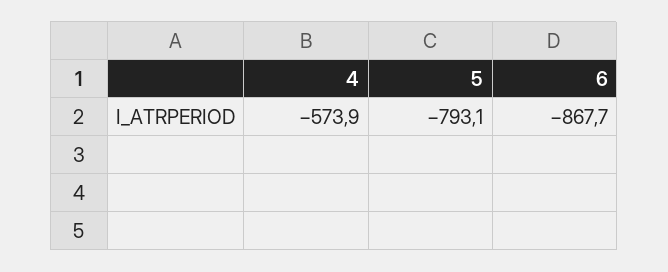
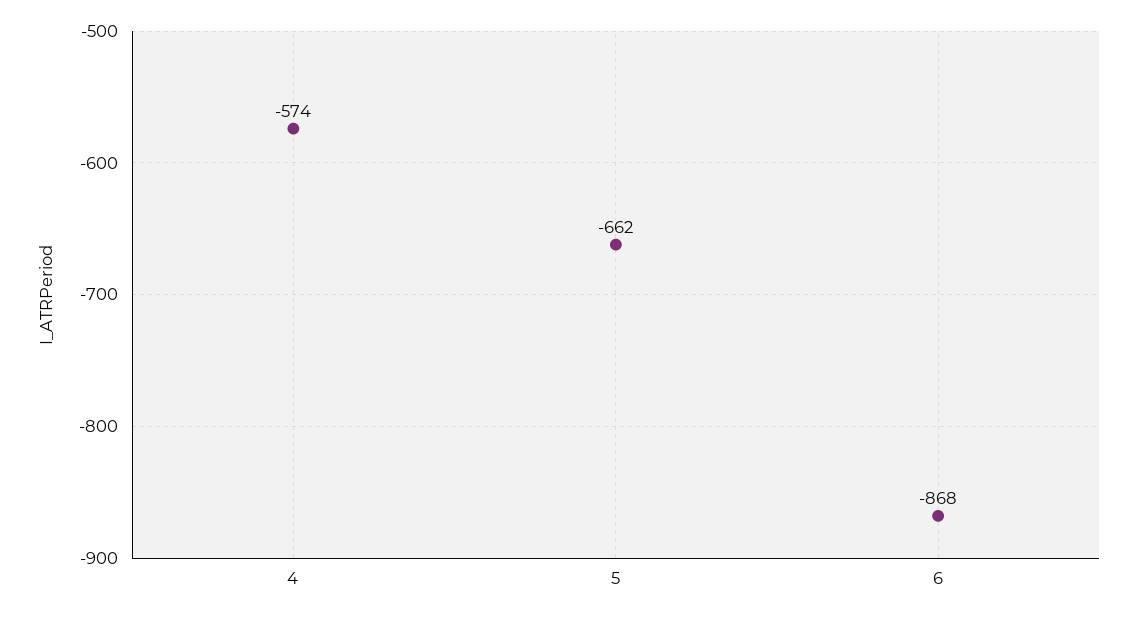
5: -793.1 -> -662

